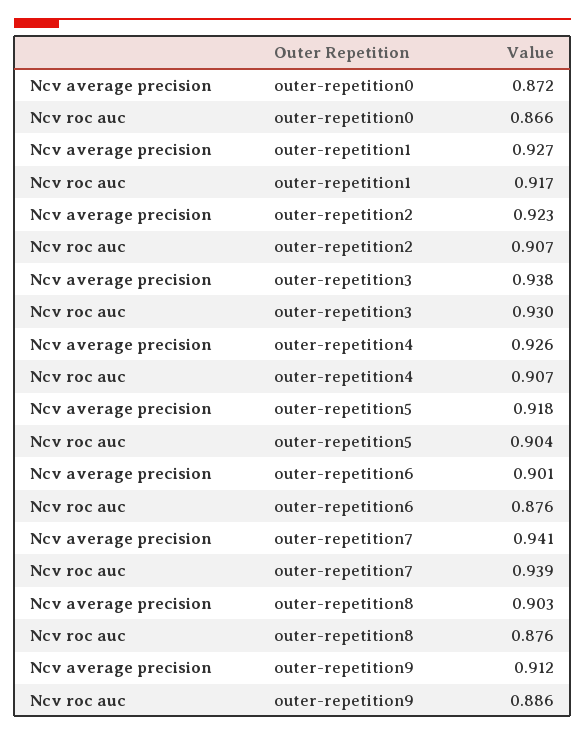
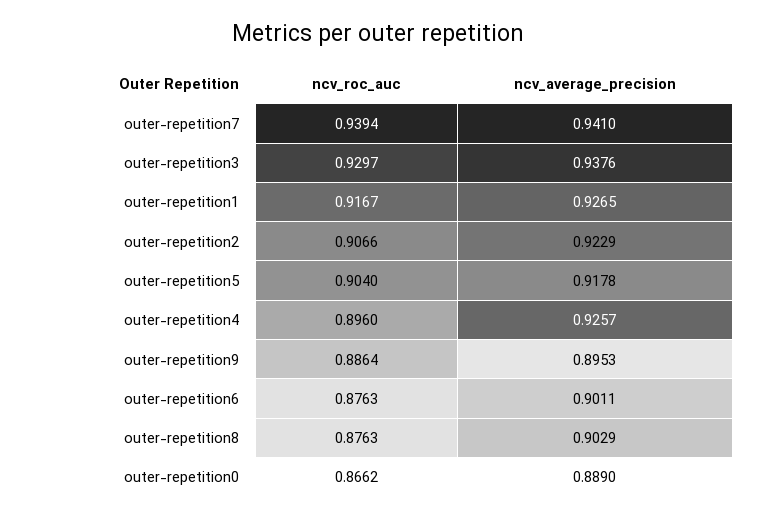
Ncv average precision, outer-repetition0: 0.872 -> 0.889
Ncv roc auc, outer-repetition4: 0.907 -> 0.896
Ncv average precision, outer-repetition9: 0.912 -> 0.8953

